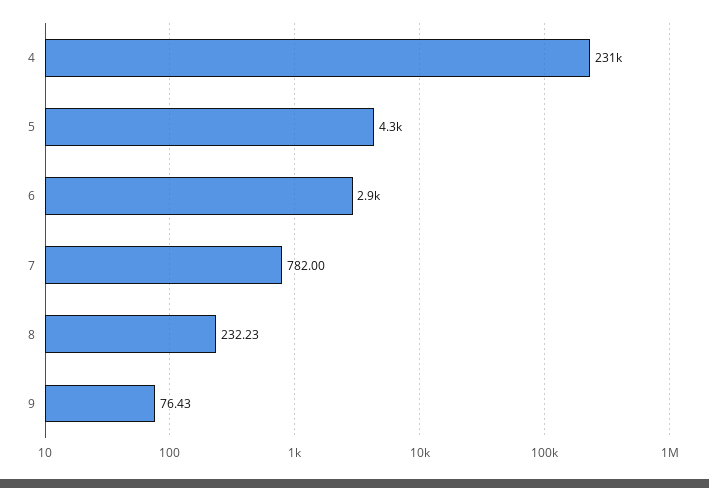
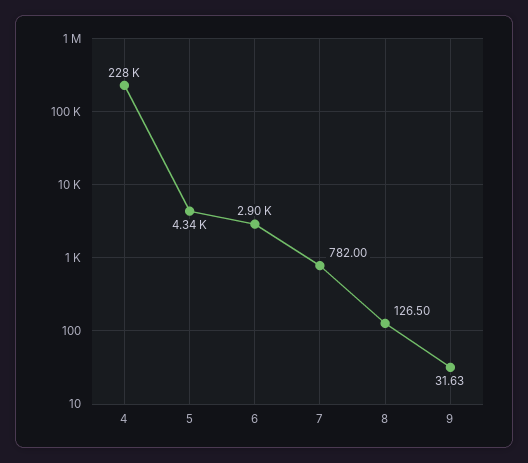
4: 231000 -> 228000
8: 232.23 -> 126.5
9: 76.43 -> 31.63

